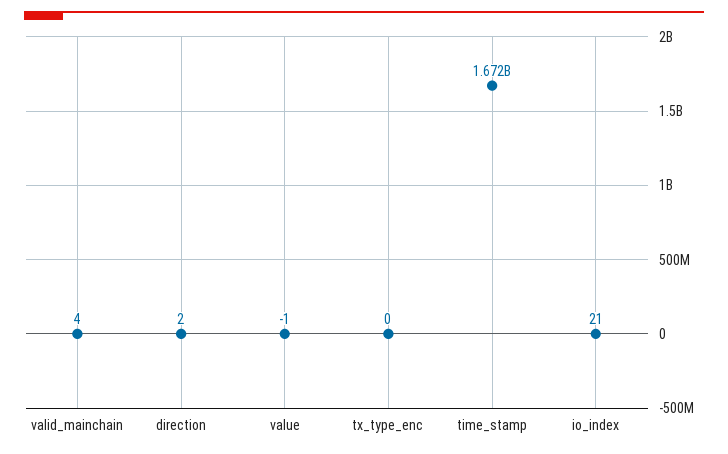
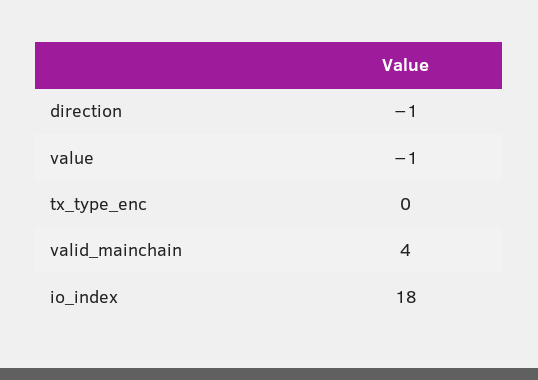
direction: 2 -> -1
time_stamp: 1672000000 -> none
io_index: 21 -> 18

